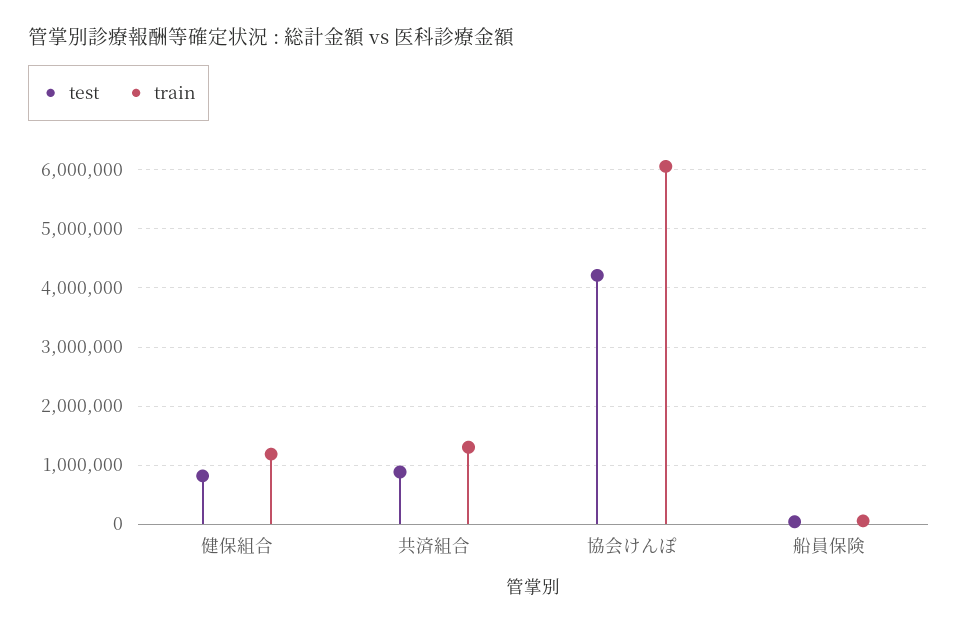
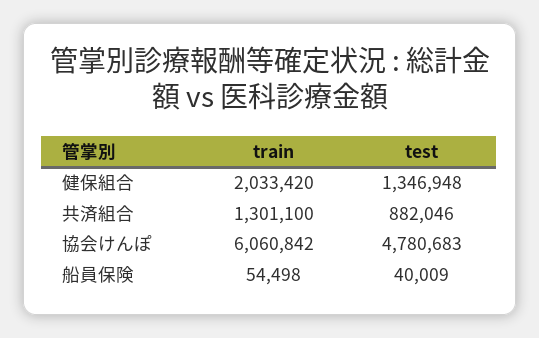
test, 健保組合: 800000 -> 1346948
train, 健保組合: 1200000 -> 2033420
test, 協会けんぽ: 4200000 -> 4780683

